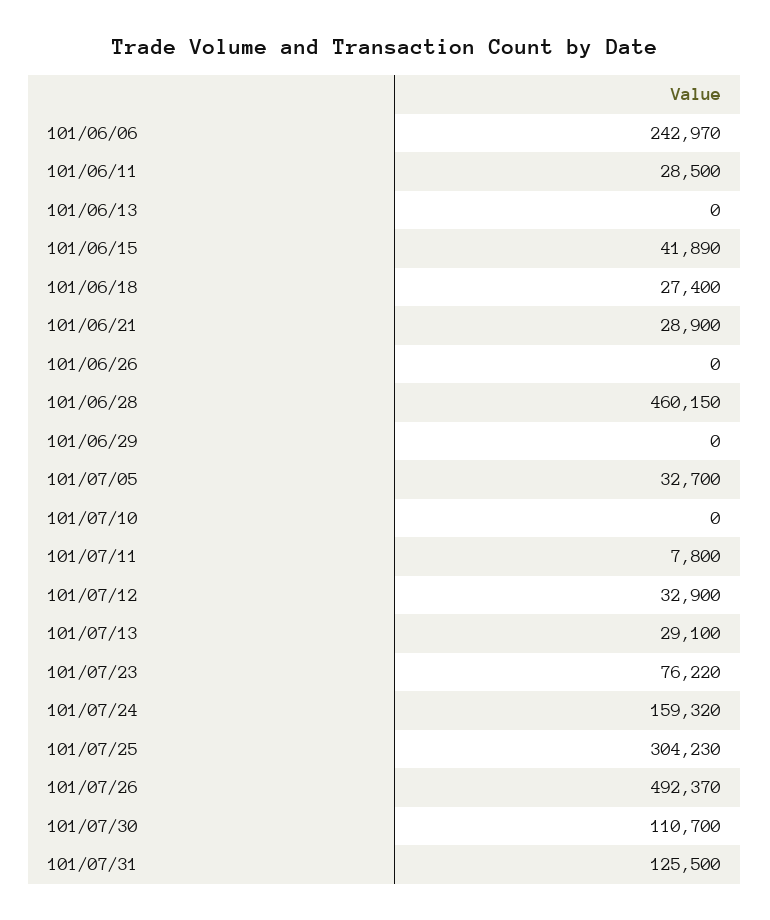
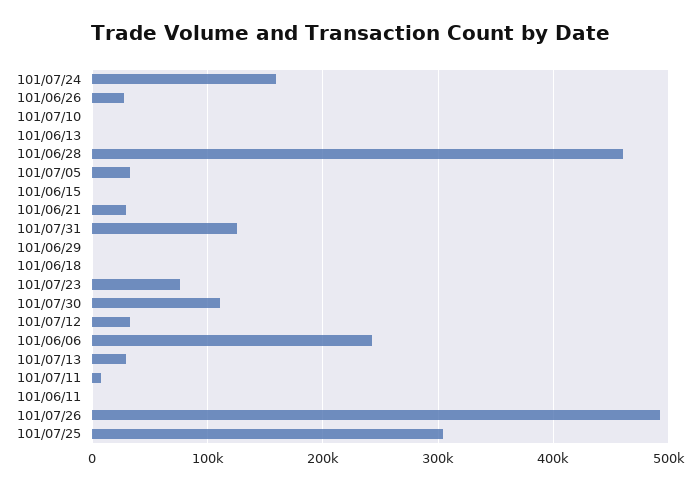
101/06/11: 28500 -> 0
101/06/15: 41890 -> 0
101/06/18: 27400 -> 0
101/06/26: 0 -> 30000

